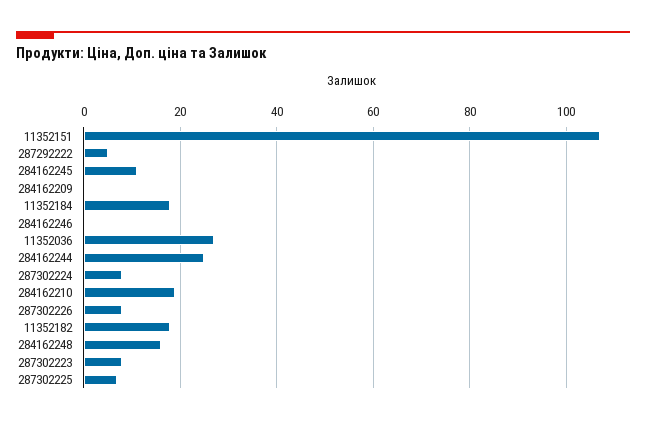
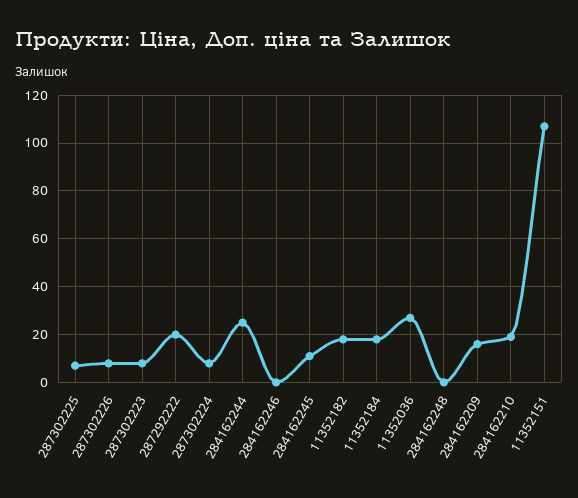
287292222: 5 -> 20
284162209: 0 -> 15
284162248: 15 -> 0

